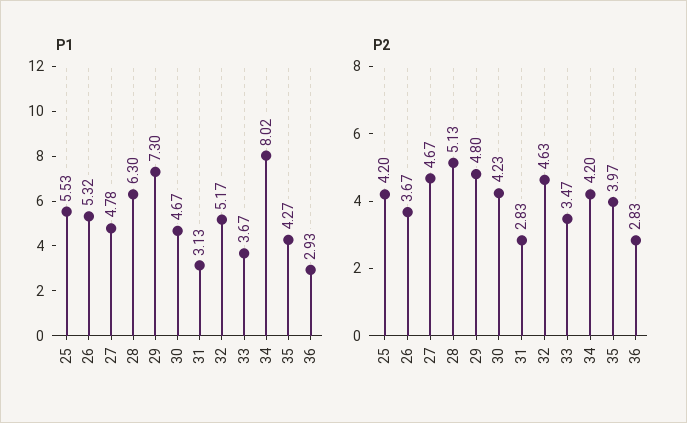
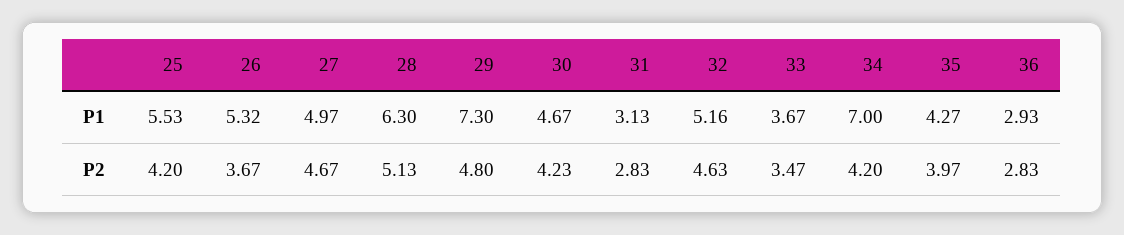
P1, 27: 4.78 -> 4.97
P1, 32: 5.17 -> 5.16
P1, 34: 8.02 -> 7

